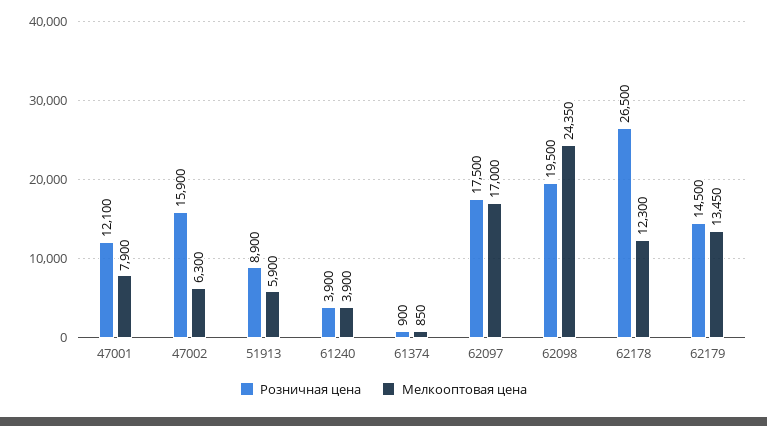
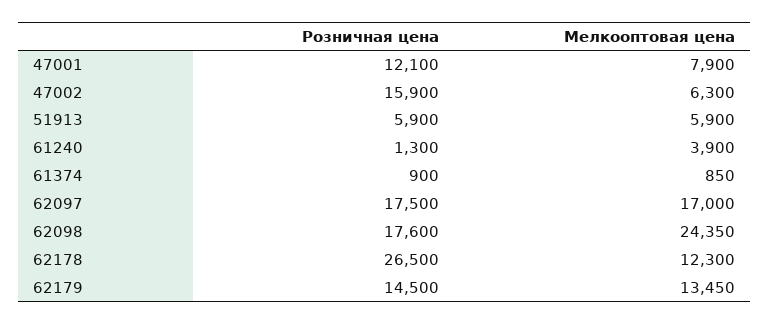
Розничная цена, 51913: 8900 -> 5900
Розничная цена, 61240: 3900 -> 1300
Розничная цена, 62098: 19500 -> 17600

